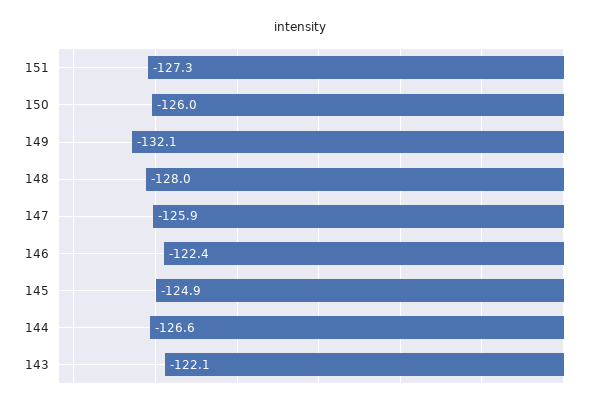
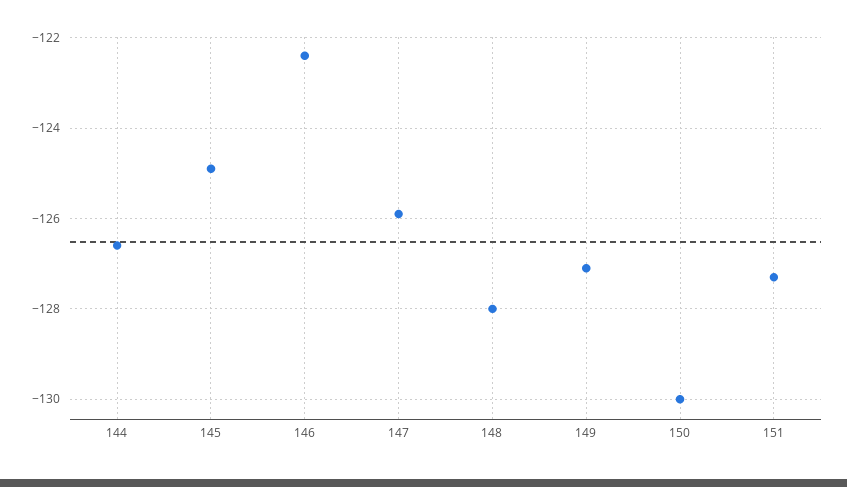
150: -126 -> -130
149: -132.1 -> -127
143: -122.1 -> none

